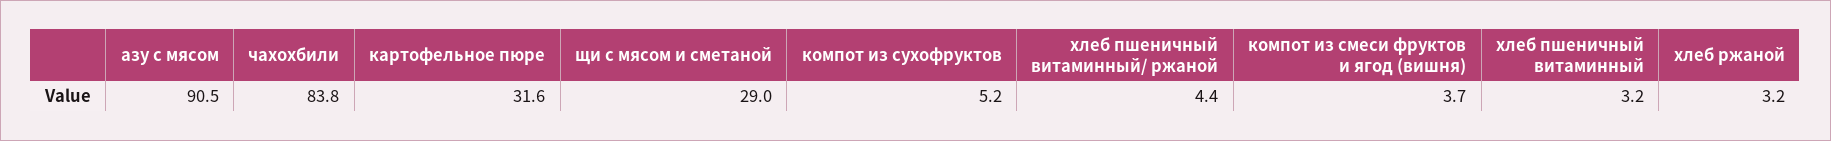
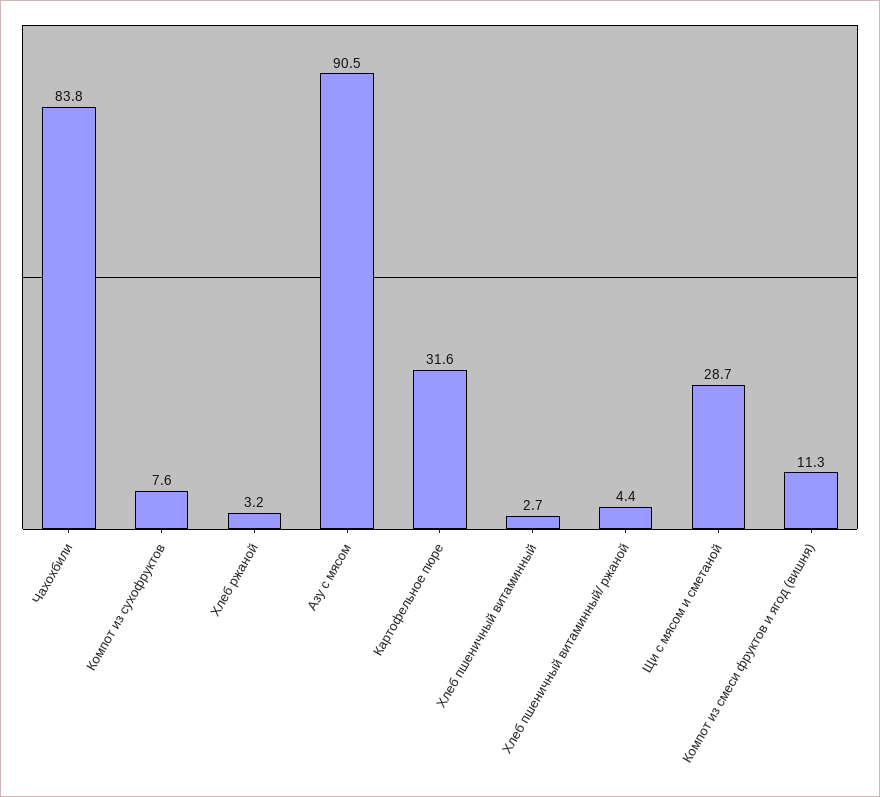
щи с мясом и сметаной: 29 -> 28.7
компот из сухофруктов: 5.2 -> 7.6
компот из смеси фруктов и ягод (вишня): 3.7 -> 11.3
хлеб пшеничный витаминный: 3.2 -> 2.7

